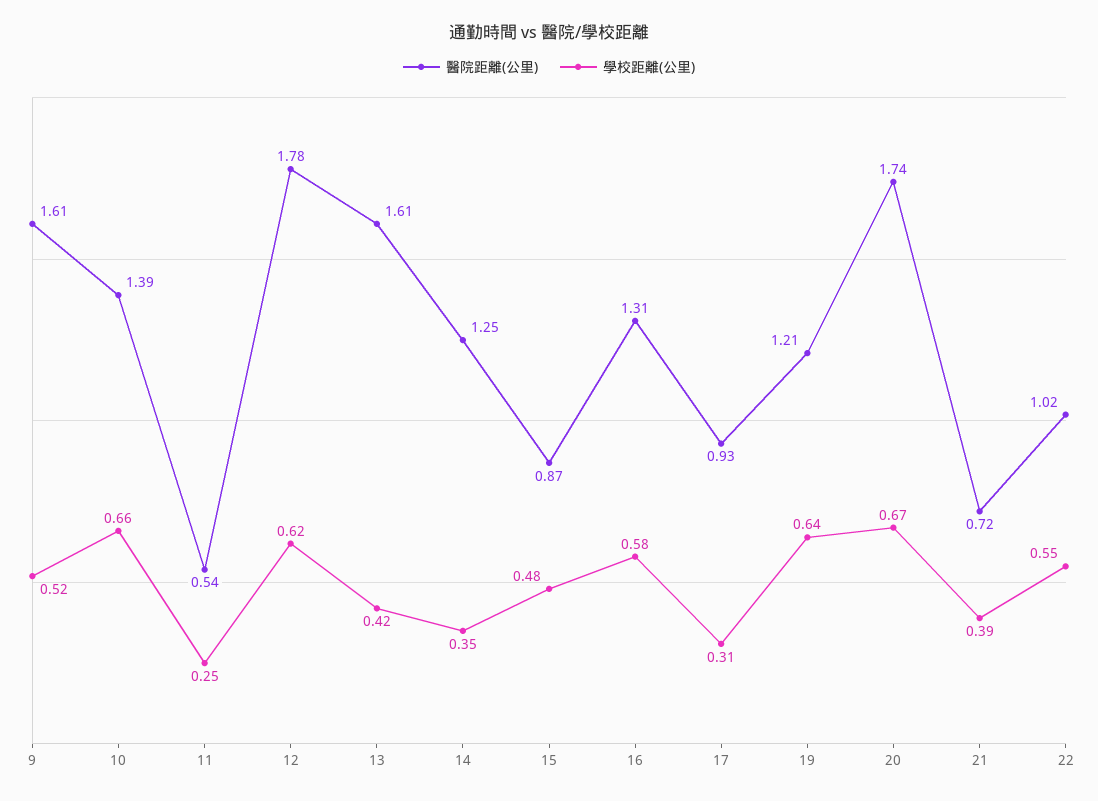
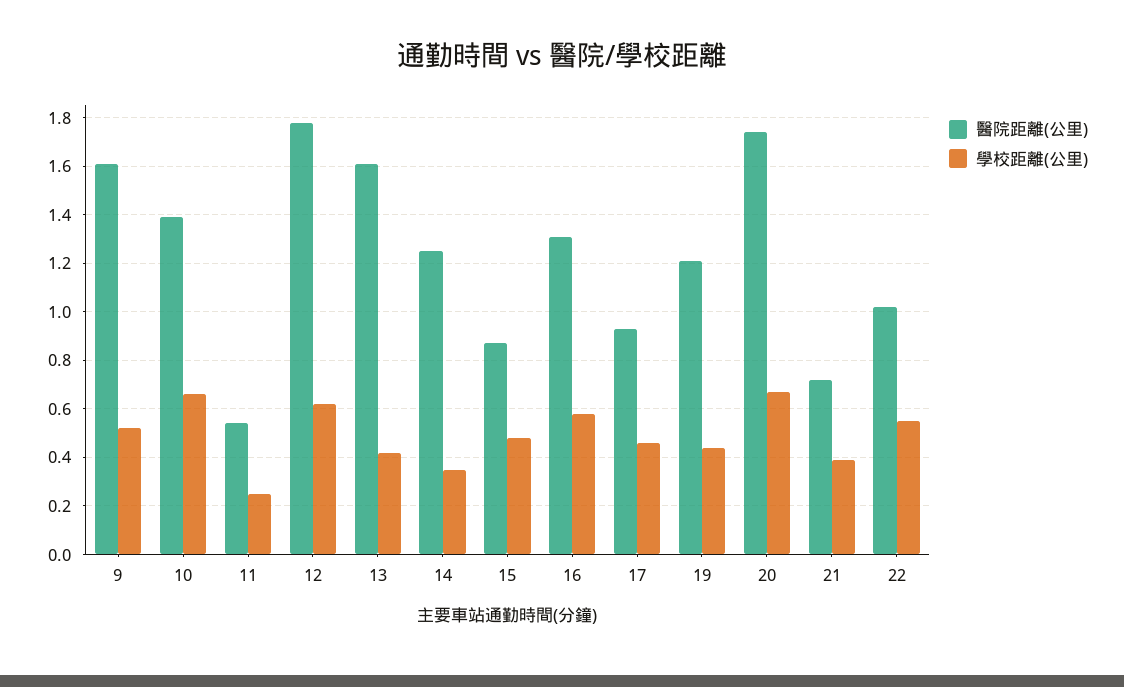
學校距離(公里), 17: 0.31 -> 0.45
學校距離(公里), 19: 0.64 -> 0.45

